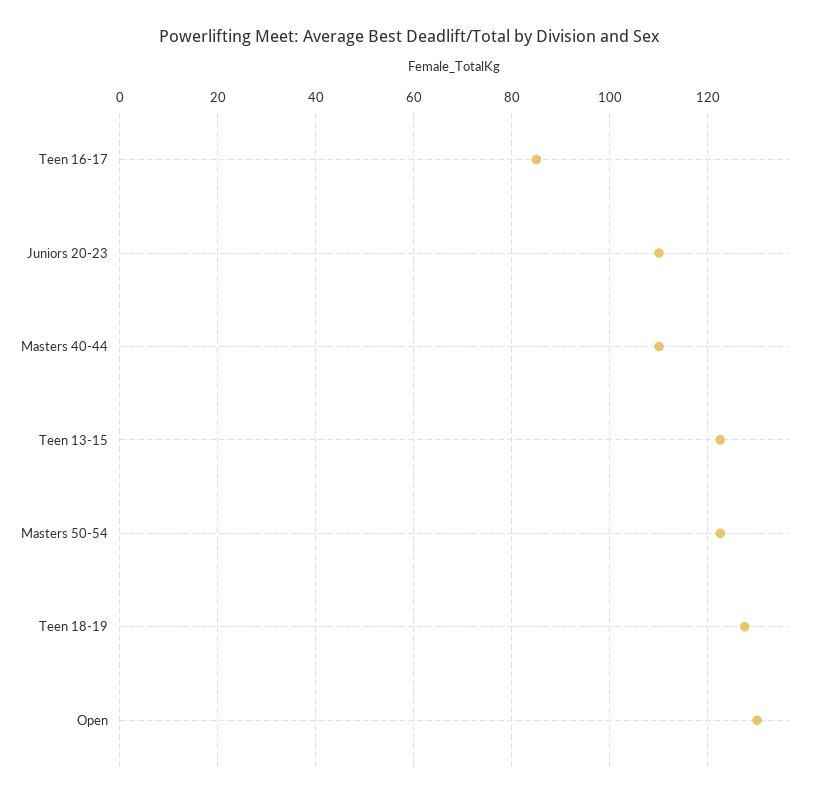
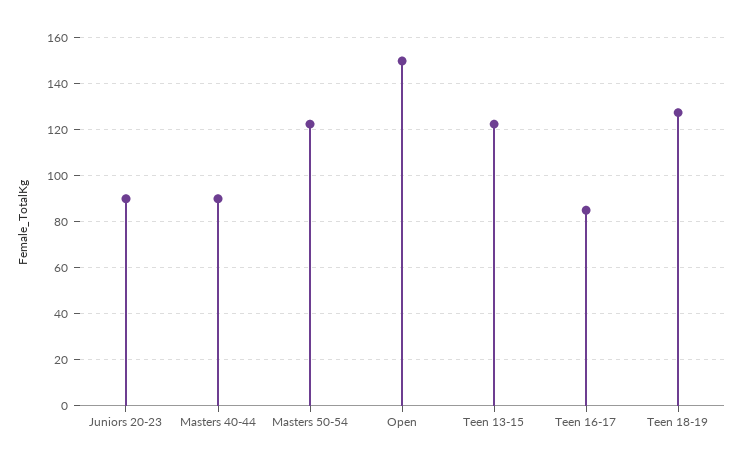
Juniors 20-23: 110 -> 90
Masters 40-44: 110 -> 90
Open: 130 -> 150

